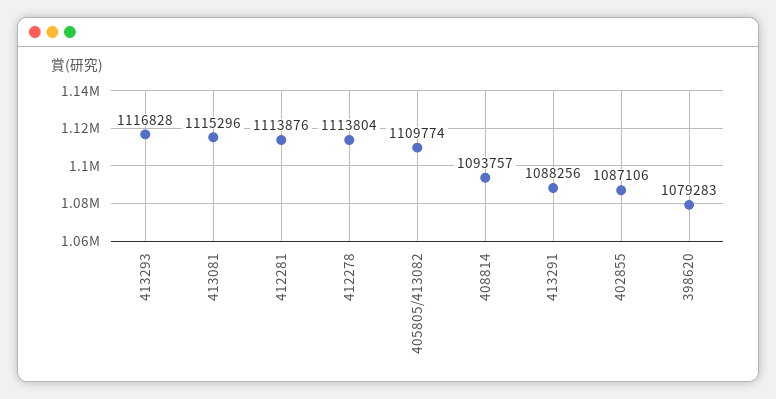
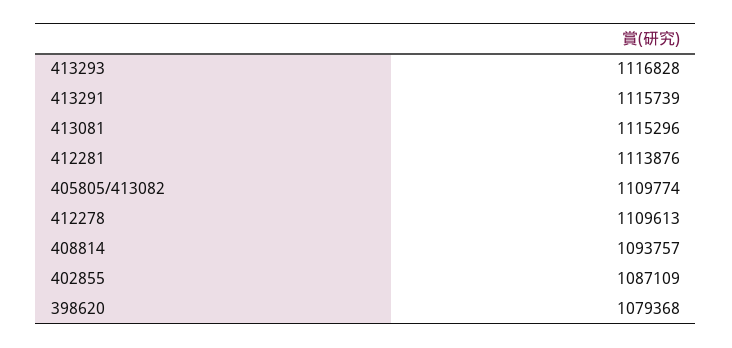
412278: 1113804 -> 1109613
413291: 1088256 -> 1115739
402855: 1087106 -> 1087109
398620: 1079283 -> 1079368

